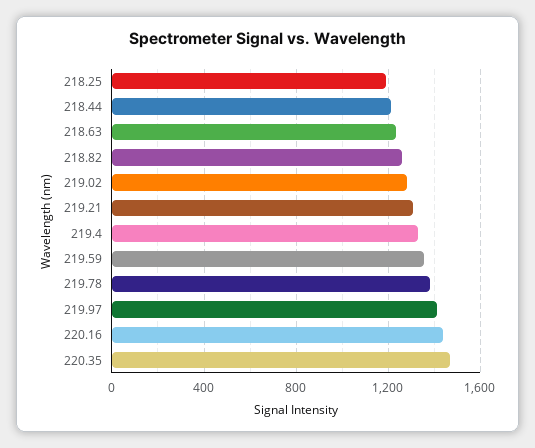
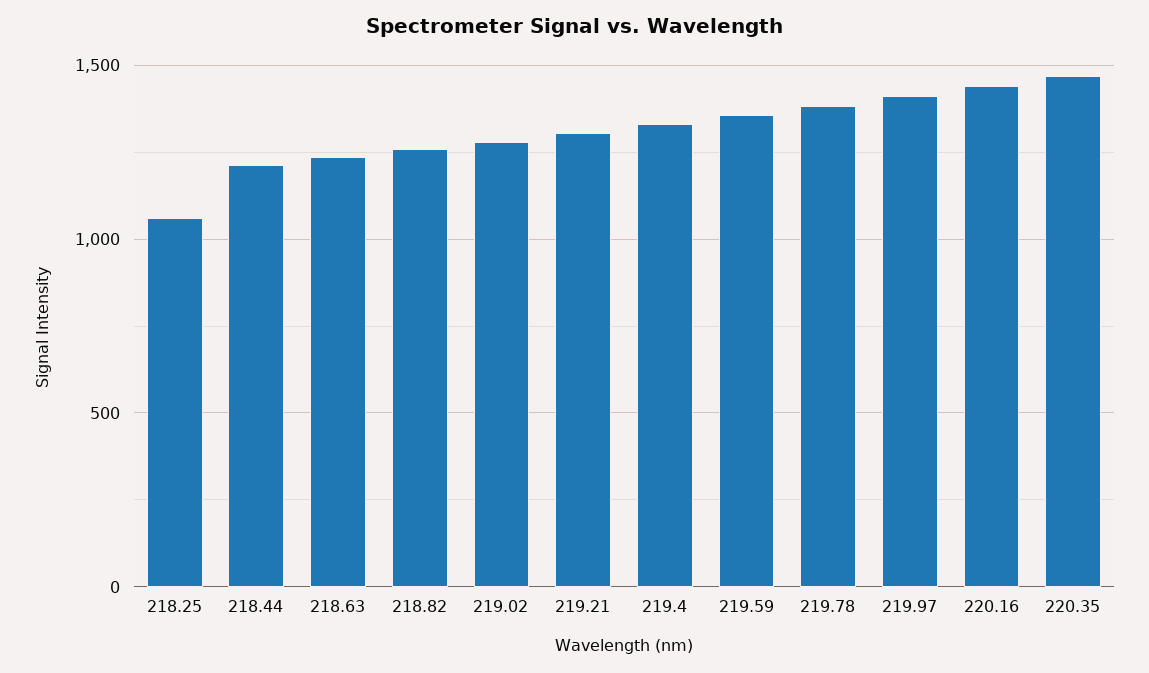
218.25: 1200 -> 1050

